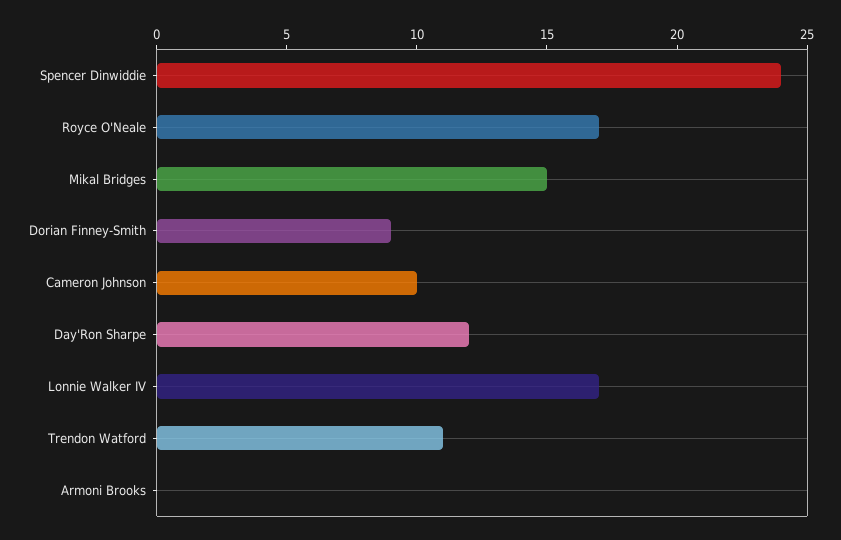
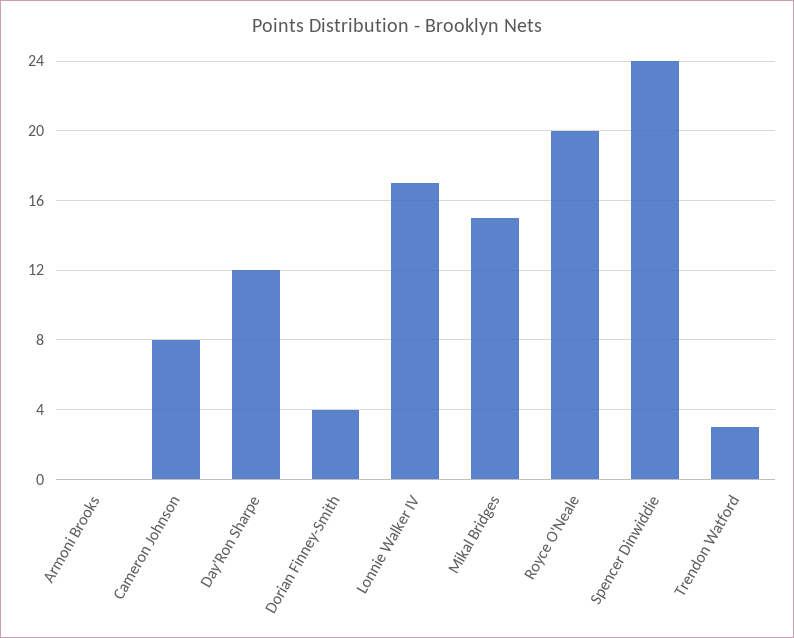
Royce O'Neale: 17 -> 20
Dorian Finney-Smith: 9 -> 4
Cameron Johnson: 10 -> 8
Trendon Watford: 11 -> 3

